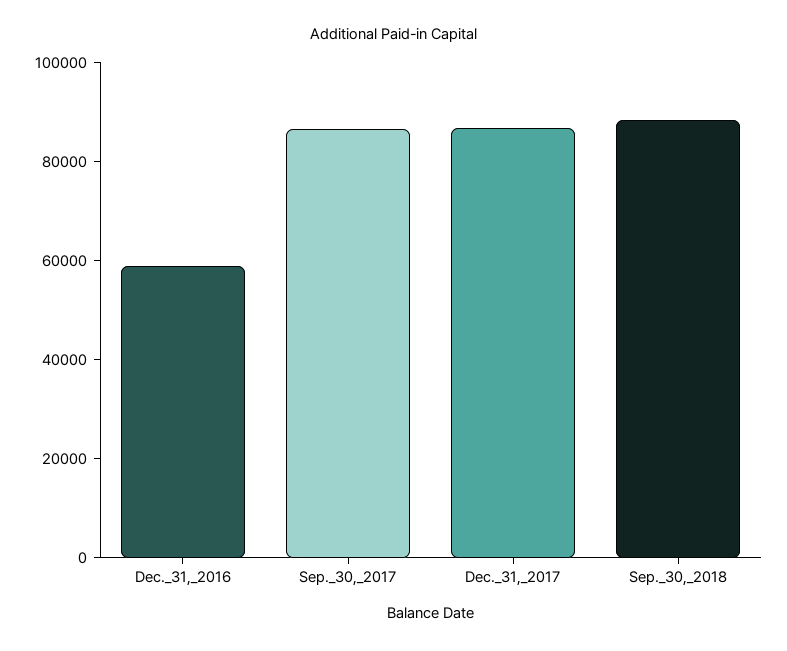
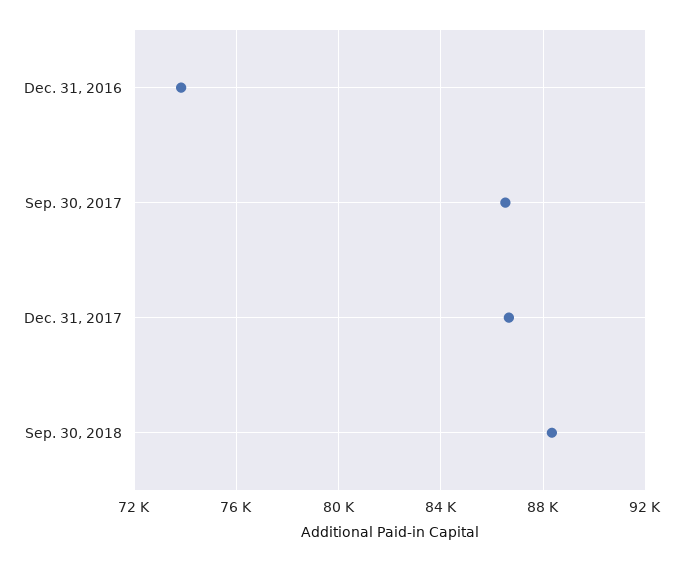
Dec._31,_2016: 60000 -> 74000

